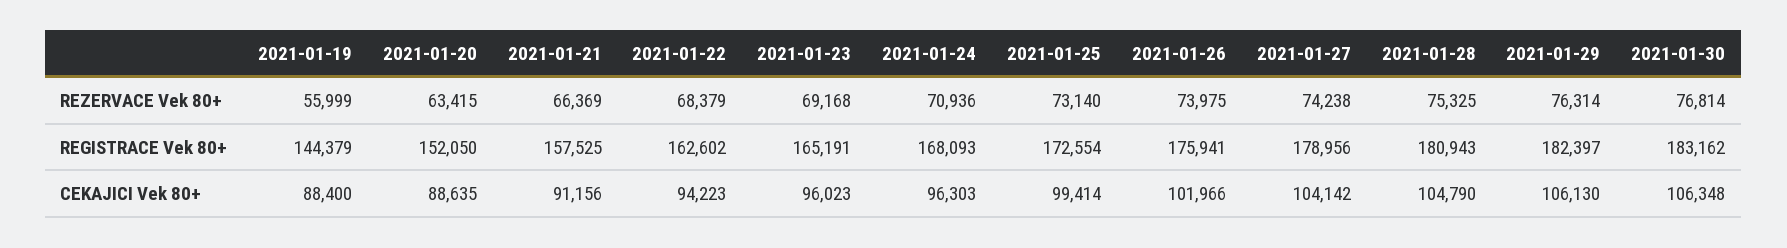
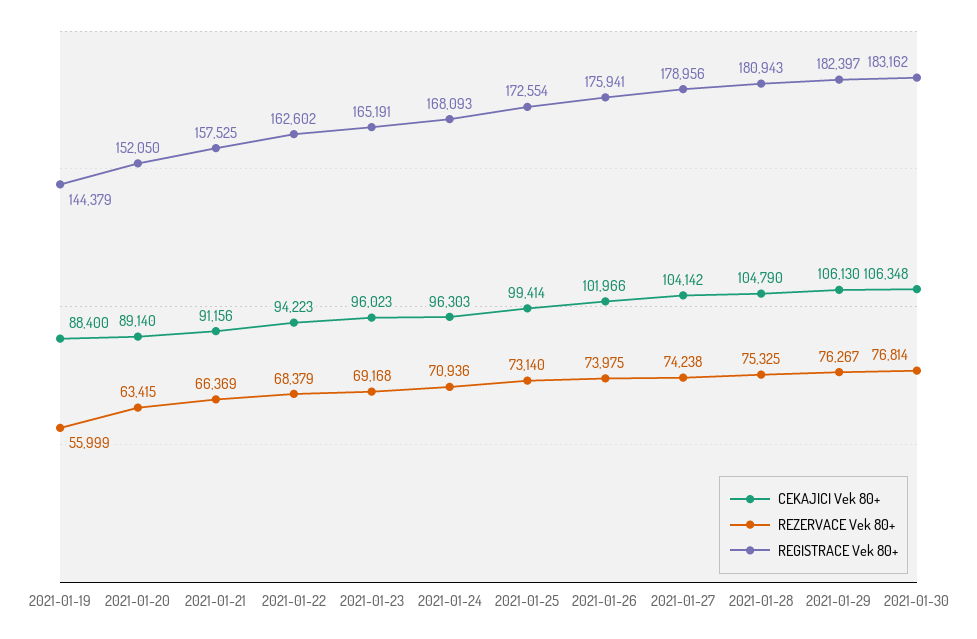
REZERVACE Vek 80+, 2021-01-29: 76314 -> 76267
CEKAJICI Vek 80+, 2021-01-20: 88635 -> 89140

